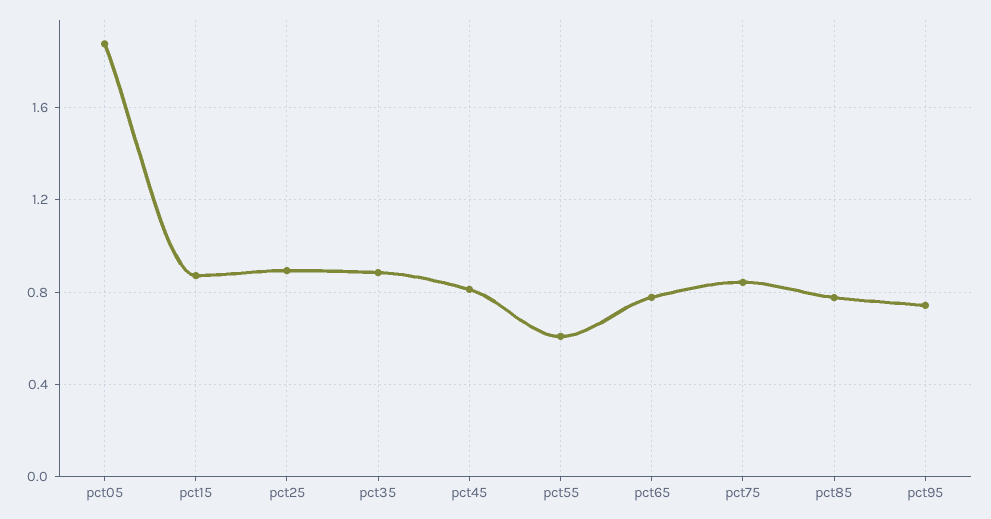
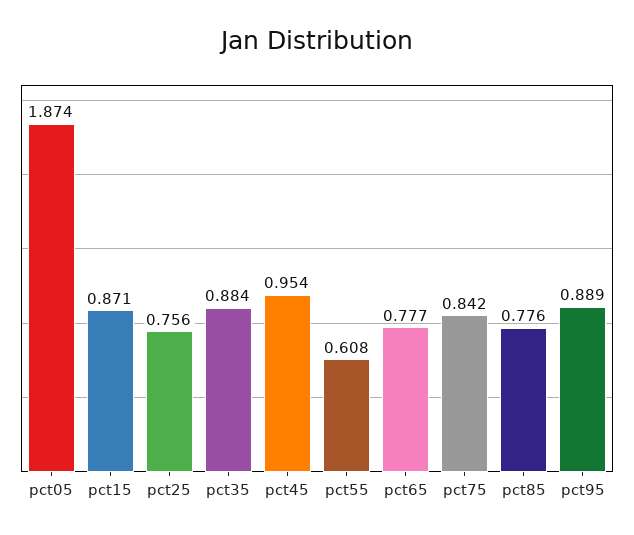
pct25: 0.9 -> 0.756
pct45: 0.8 -> 0.954
pct95: 0.75 -> 0.889

